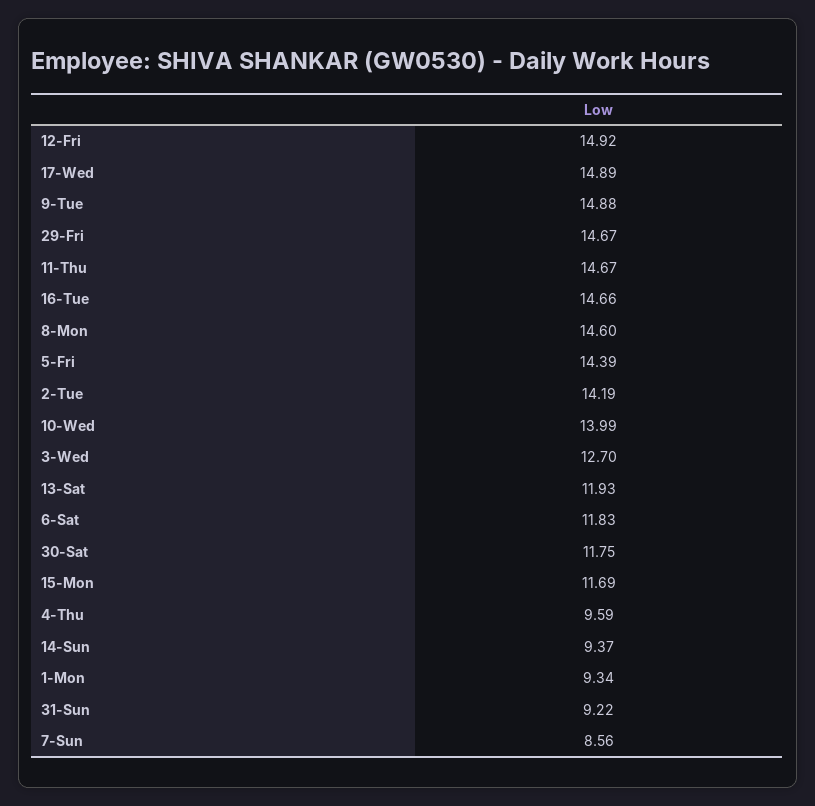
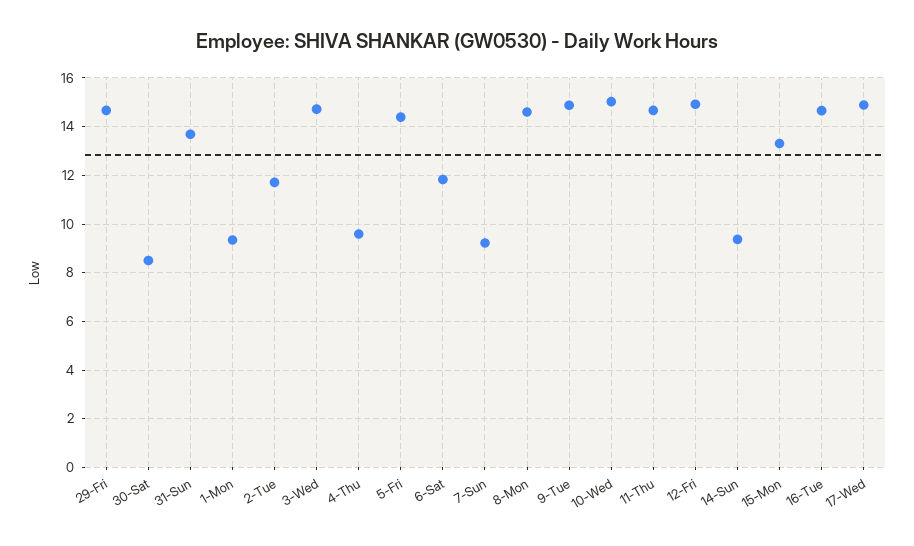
2-Tue: 14.19 -> 11.75
10-Wed: 13.99 -> 15
3-Wed: 12.7 -> 14.75
13-Sat: 11.93 -> none
30-Sat: 11.75 -> 8.5
15-Mon: 11.69 -> 13.25
31-Sun: 9.22 -> 13.75
7-Sun: 8.56 -> 9.25

